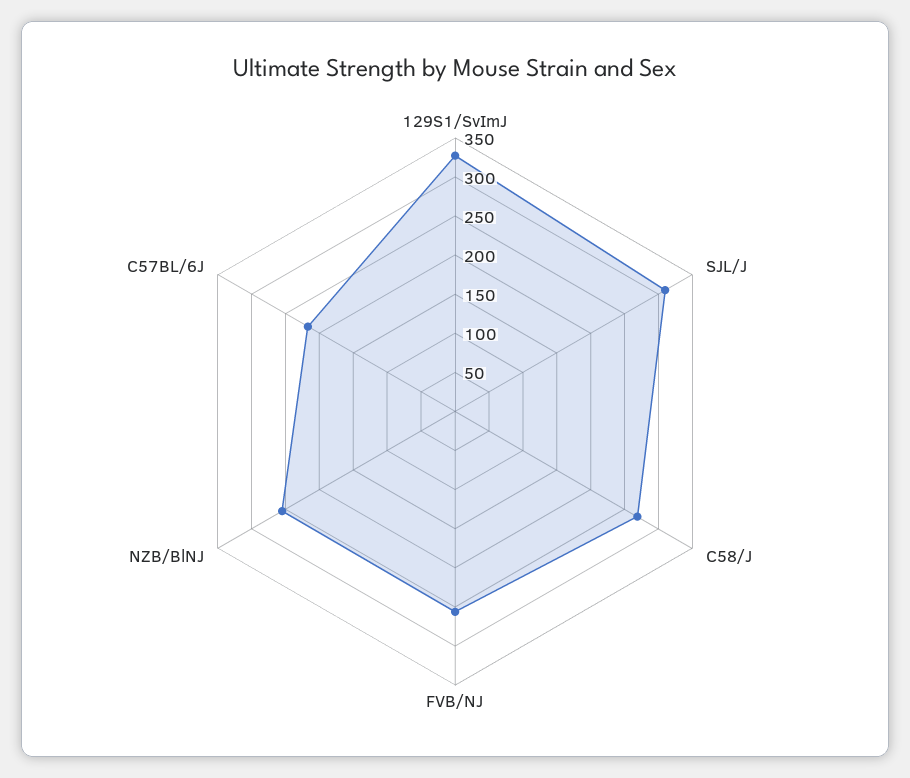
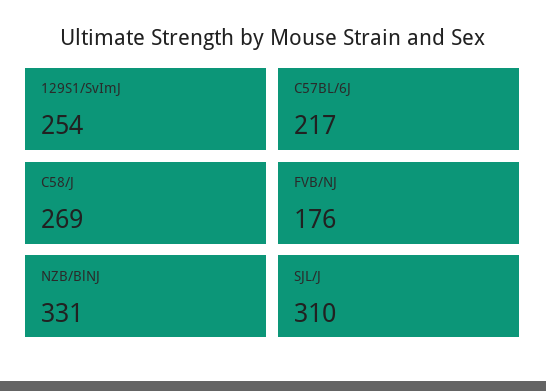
129S1/SvImJ: 325 -> 254
FVB/NJ: 250 -> 176
NZB/BlNJ: 250 -> 331

